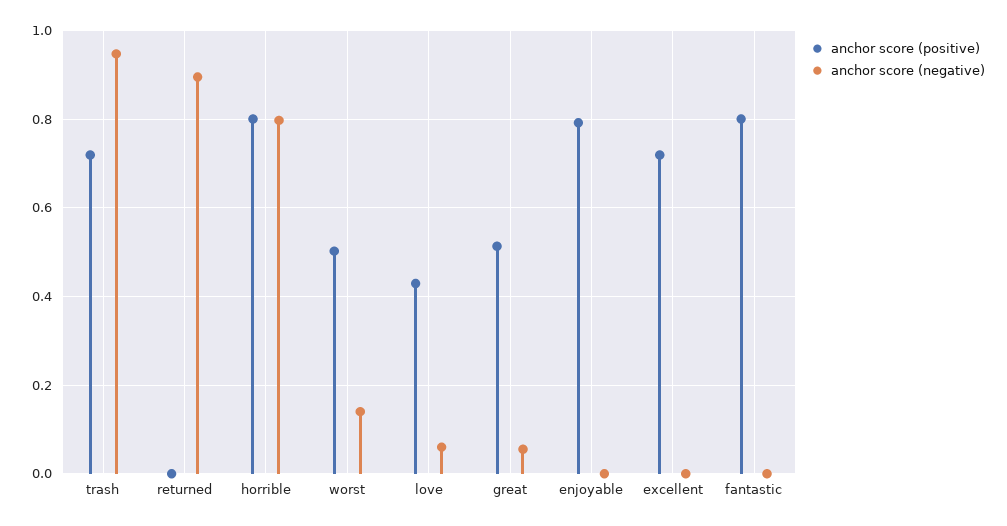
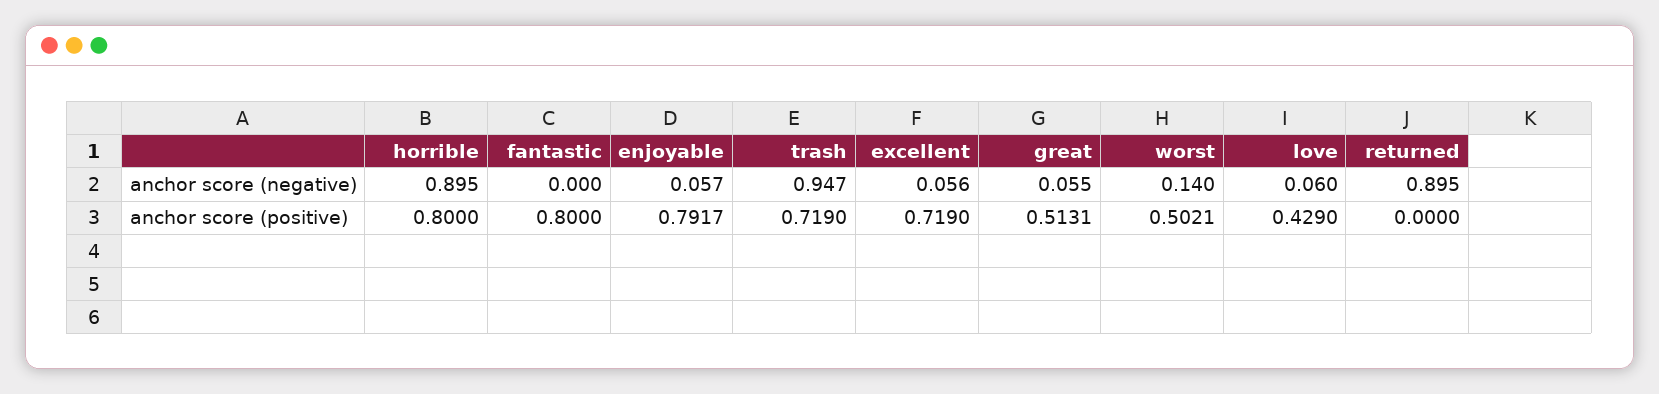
anchor score (negative), horrible: 0.8 -> 0.895
anchor score (negative), enjoyable: 0 -> 0.057
anchor score (negative), excellent: 0 -> 0.056

